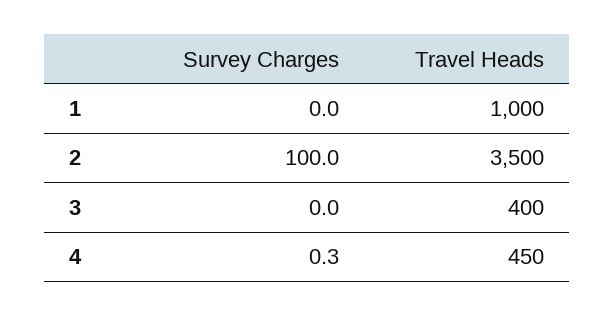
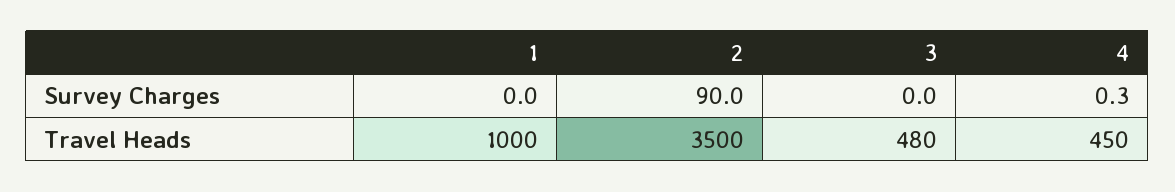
Survey Charges, 2: 100 -> 90
Travel Heads, 3: 400 -> 480

